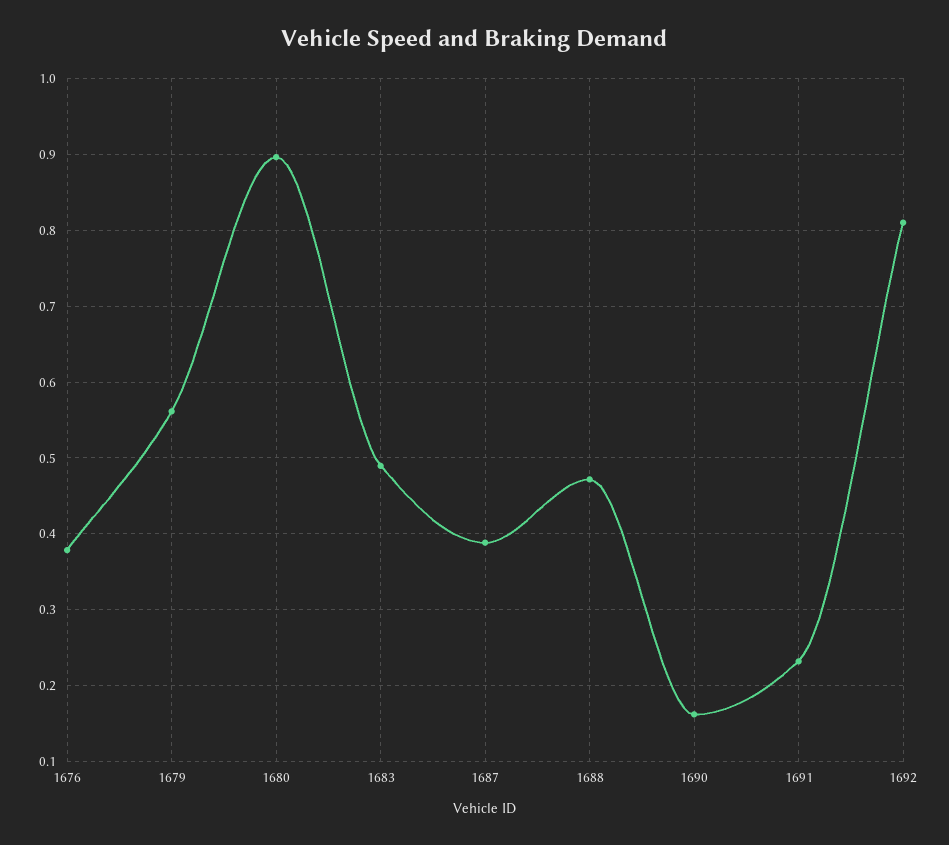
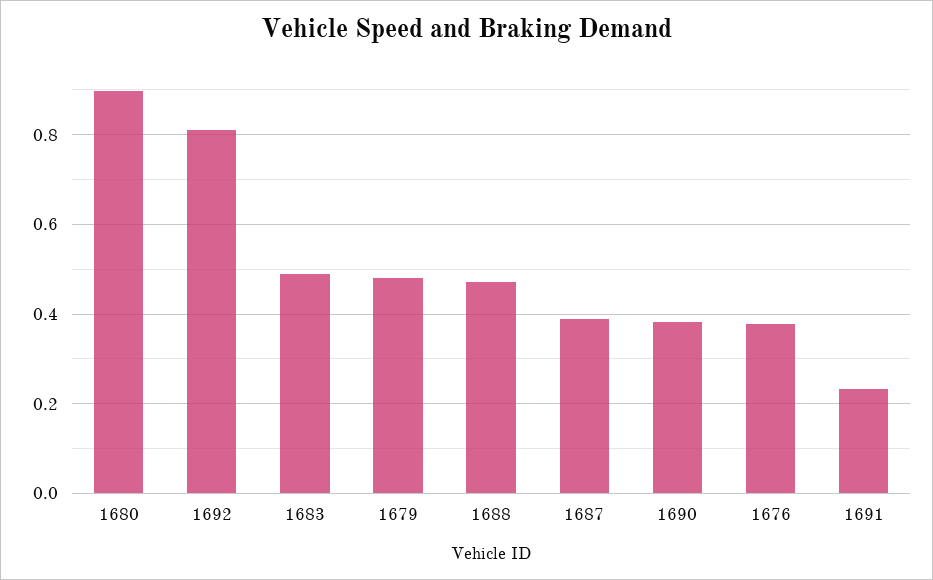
1679: 0.56 -> 0.48
1690: 0.16 -> 0.38

